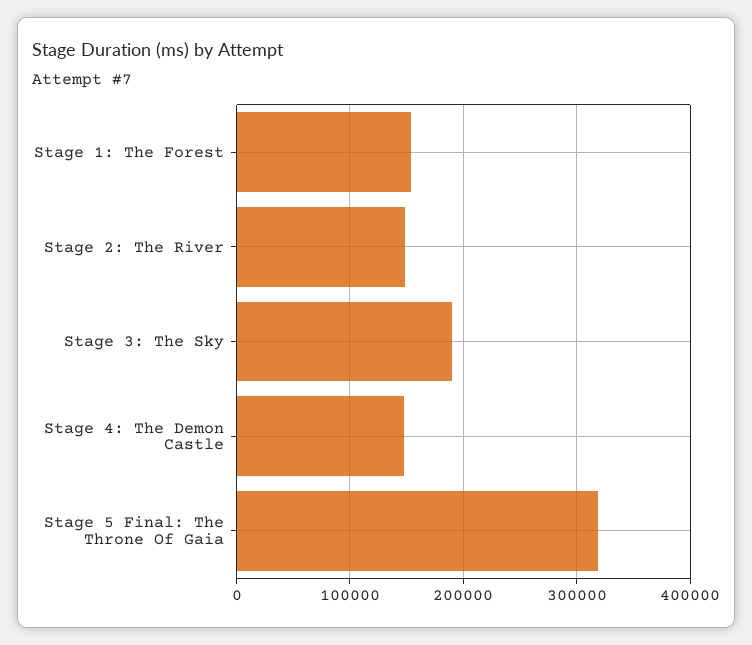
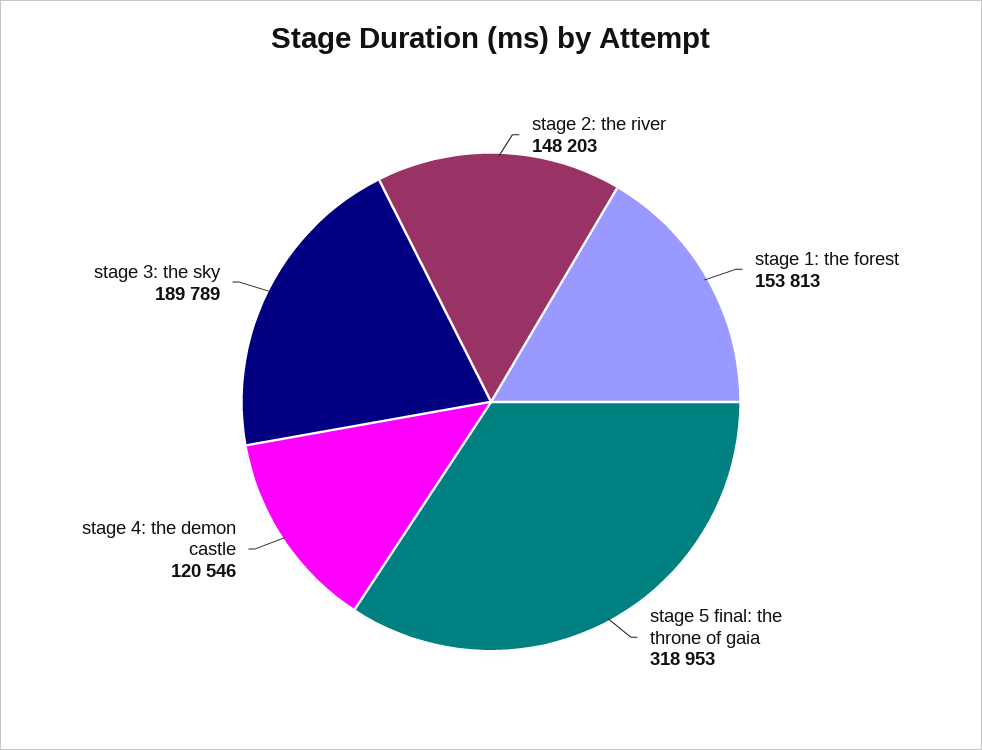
Stage 4: The Demon Castle: 150000 -> 120546

